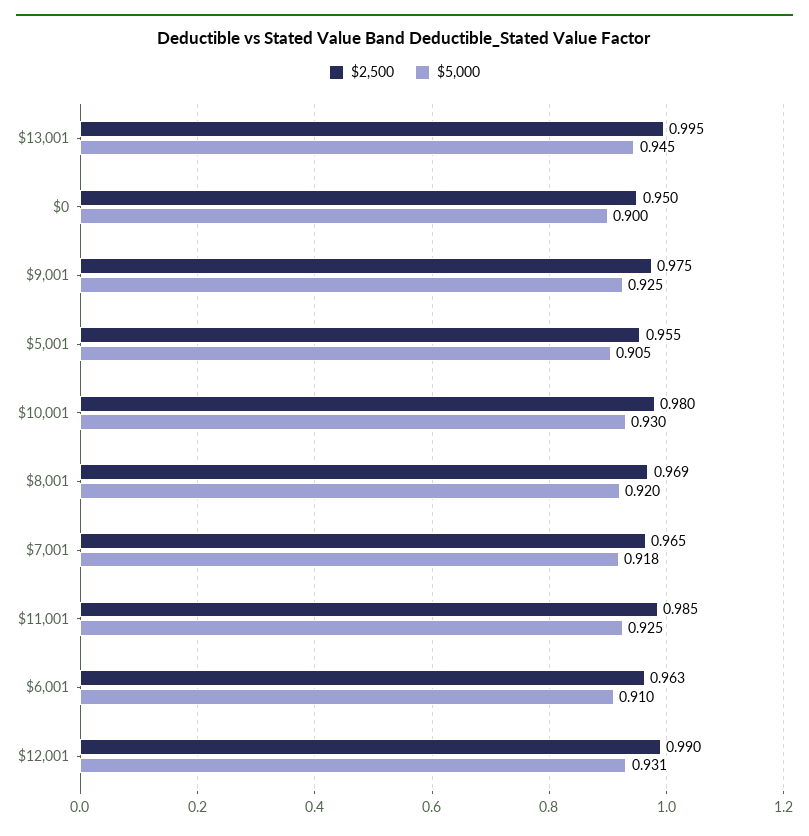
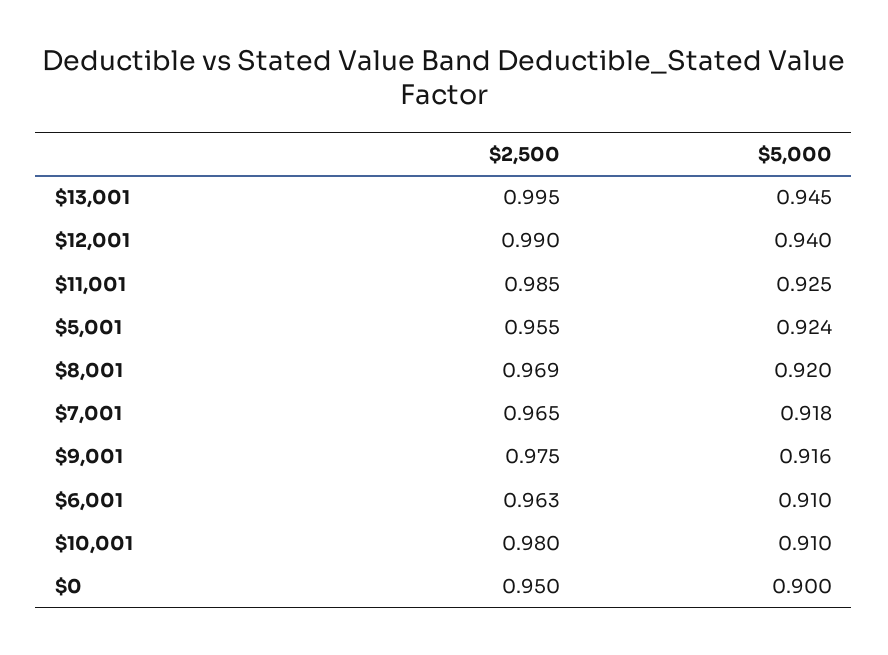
$5,000, $9,001: 0.925 -> 0.916
$5,000, $5,001: 0.905 -> 0.924
$5,000, $10,001: 0.93 -> 0.91
$5,000, $12,001: 0.931 -> 0.94

